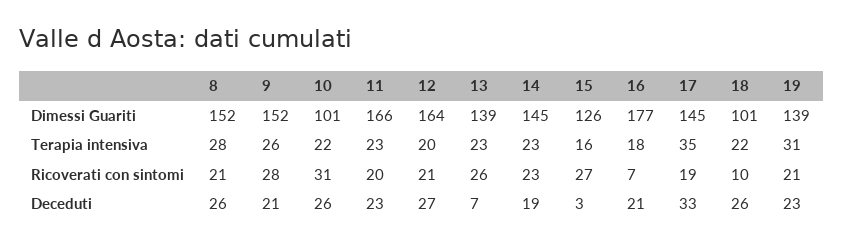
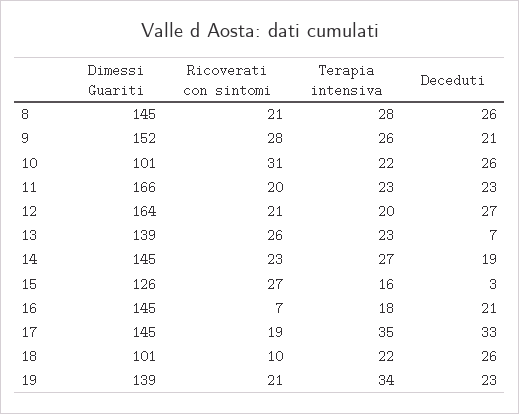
8, Dimessi Guariti: 152 -> 145
16, Dimessi Guariti: 177 -> 145
14, Terapia intensiva: 23 -> 27
19, Terapia intensiva: 31 -> 34

